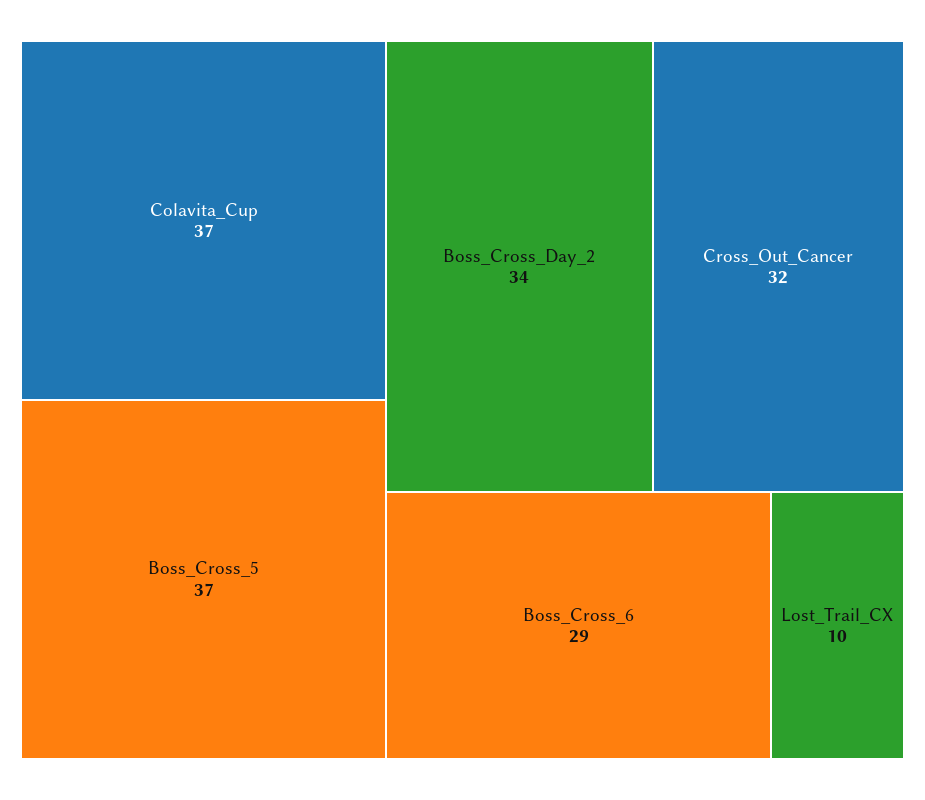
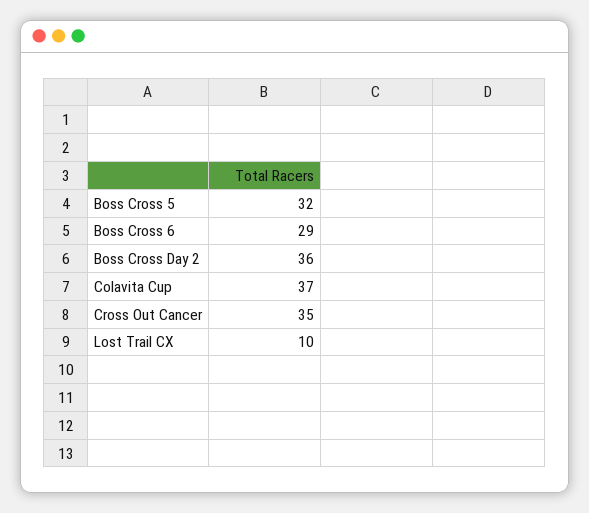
Boss_Cross_5: 37 -> 32
Boss_Cross_Day_2: 34 -> 36
Cross_Out_Cancer: 32 -> 35

